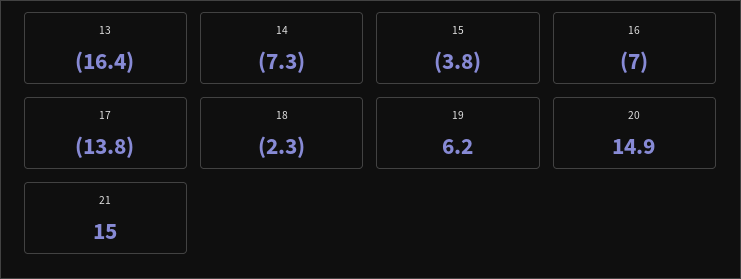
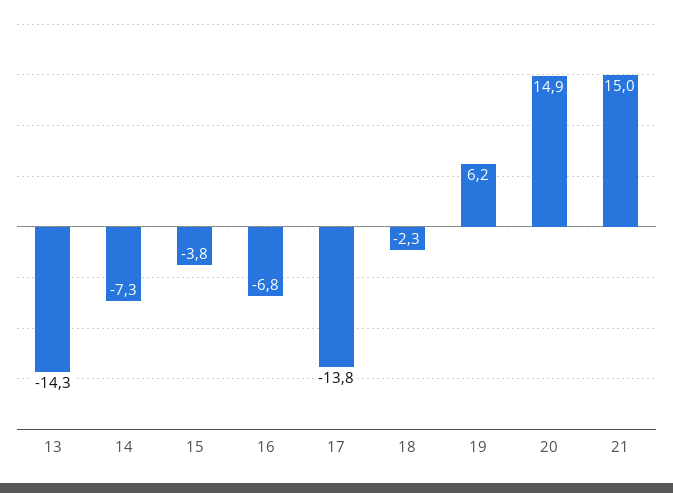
13: -16.4 -> -14.3
16: -7 -> -6.8

